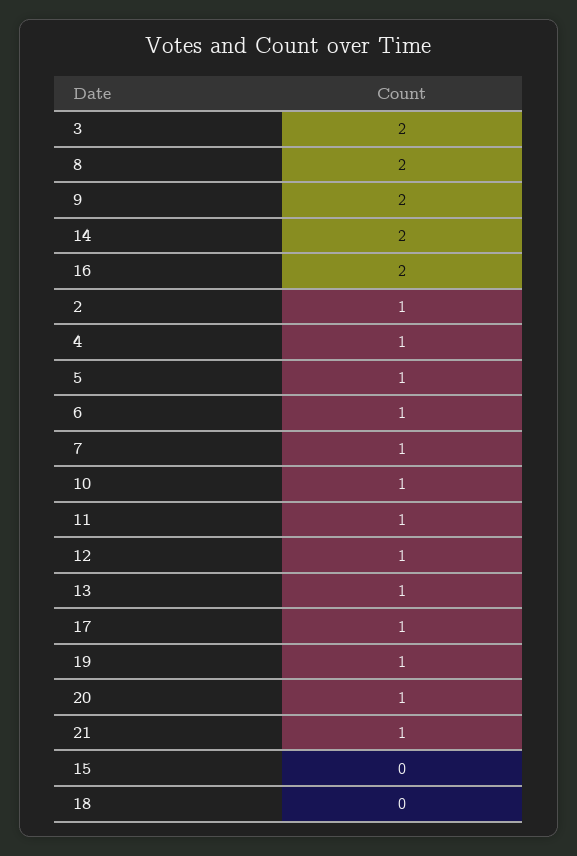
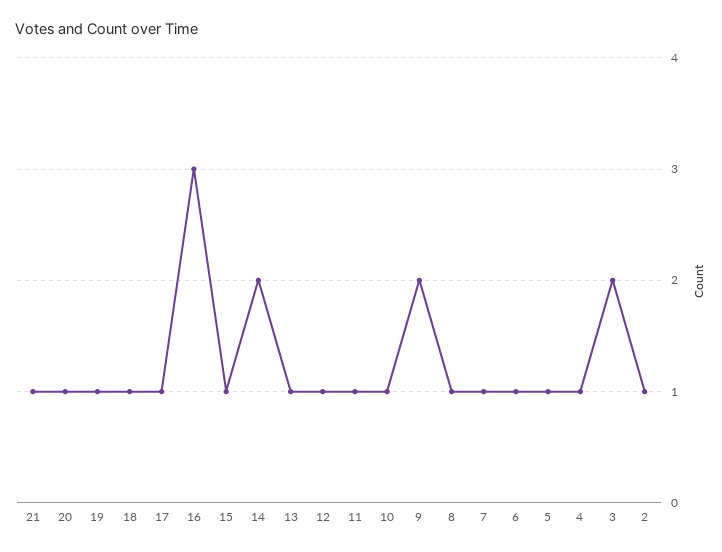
8: 2 -> 1
16: 2 -> 3
15: 0 -> 1
18: 0 -> 1

